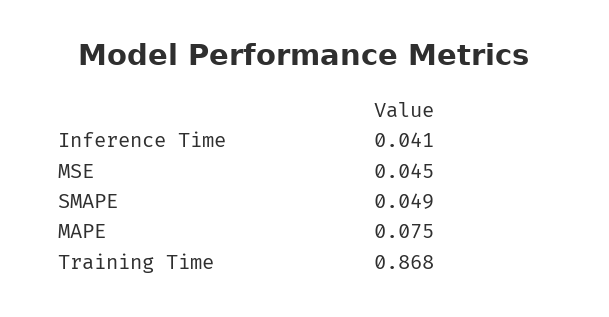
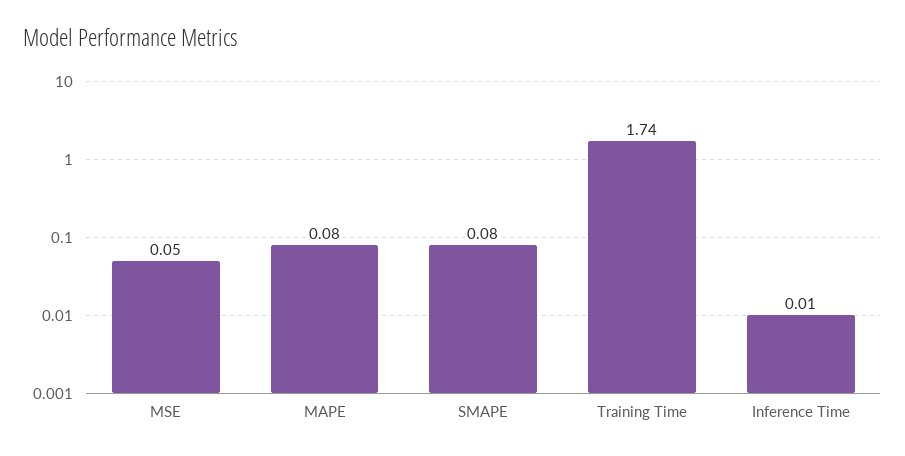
Inference Time: 0.041 -> 0.01
SMAPE: 0.049 -> 0.08
Training Time: 0.868 -> 1.74

